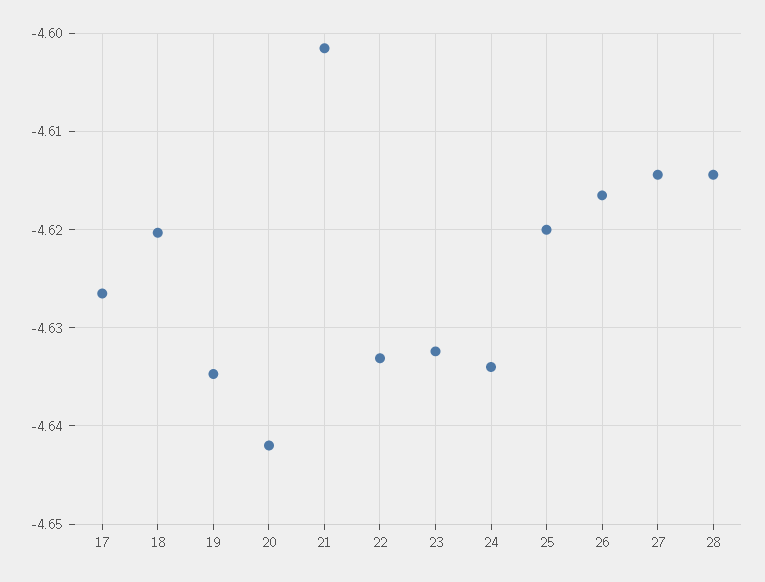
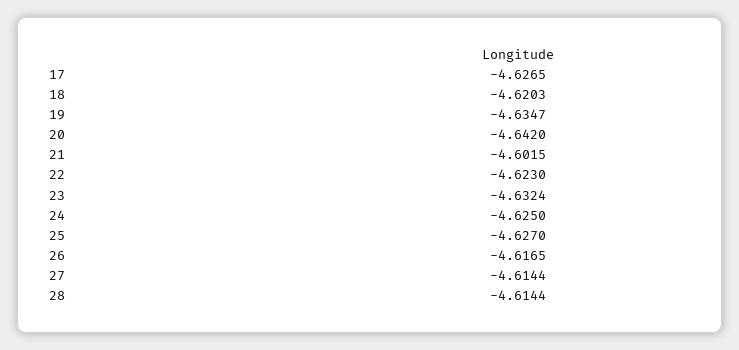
22: -4.633 -> -4.623
24: -4.634 -> -4.625
25: -4.62 -> -4.627

